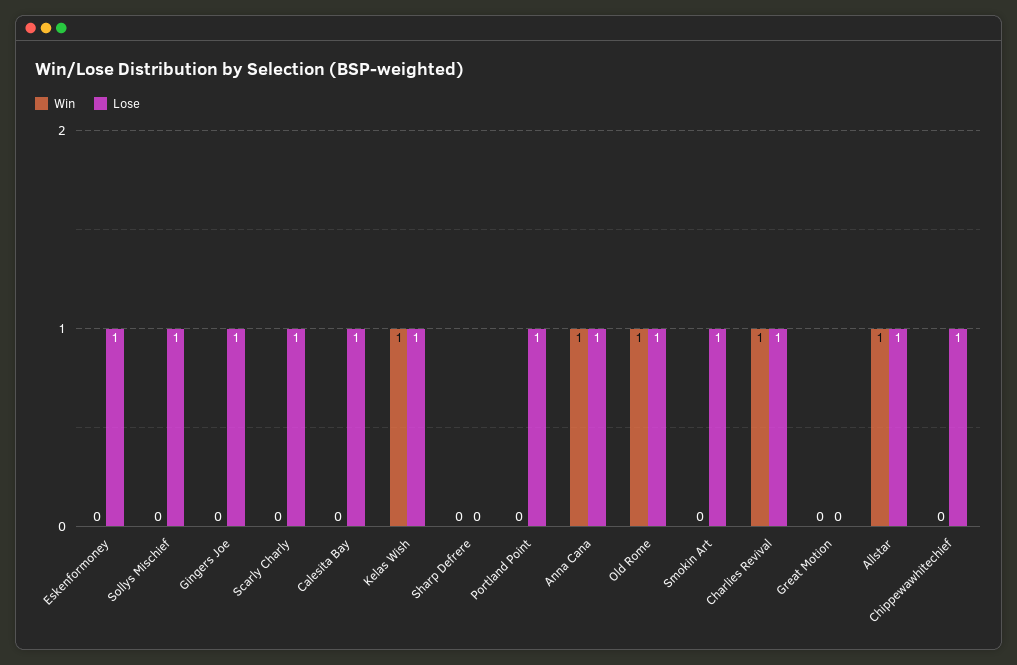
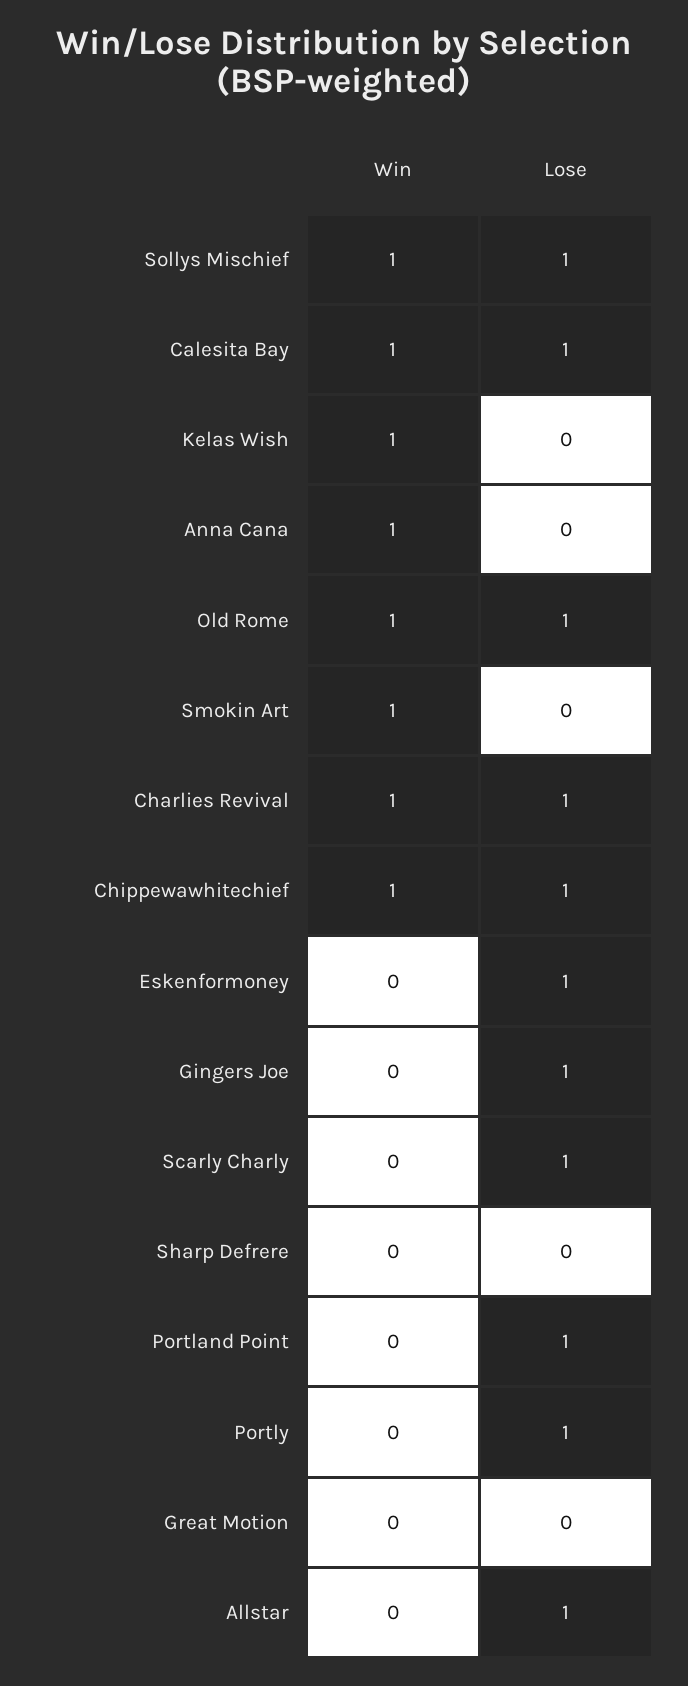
Win, Sollys Mischief: 0 -> 1
Win, Calesita Bay: 0 -> 1
Lose, Kelas Wish: 1 -> 0
Lose, Anna Cana: 1 -> 0
Win, Smokin Art: 0 -> 1
Lose, Smokin Art: 1 -> 0
Win, Allstar: 1 -> 0
Win, Chippewawhitechief: 0 -> 1
Win, Portly: none -> 0
Lose, Portly: none -> 1

